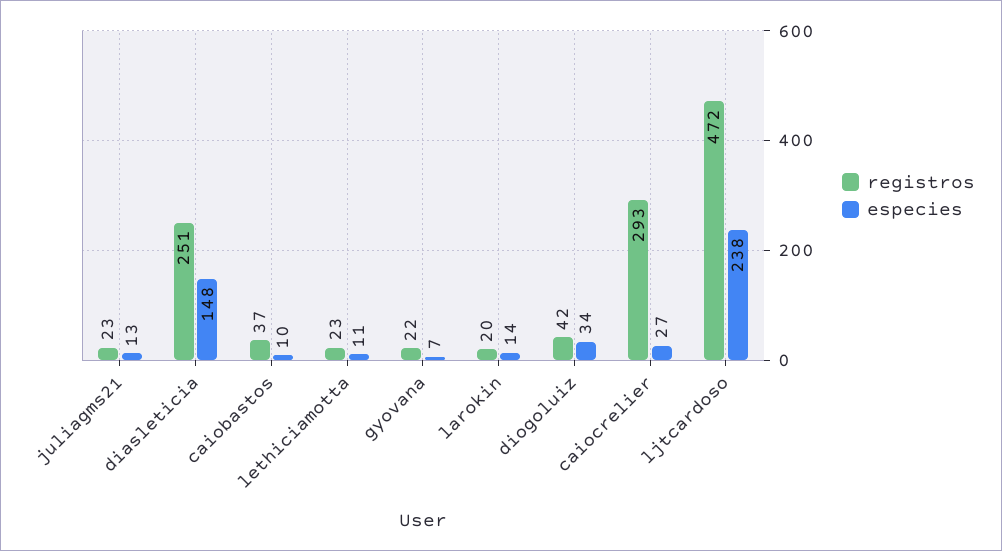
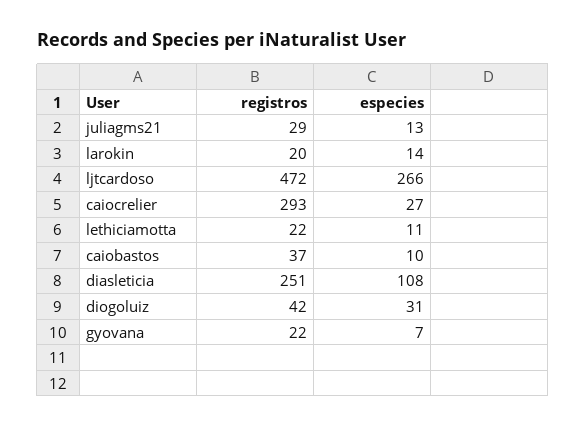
registros, juliagms21: 23 -> 29
especies, diasleticia: 148 -> 108
registros, lethiciamotta: 23 -> 22
especies, diogoluiz: 34 -> 31
especies, ljtcardoso: 238 -> 266

